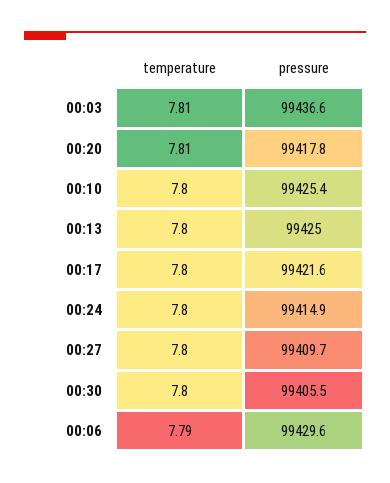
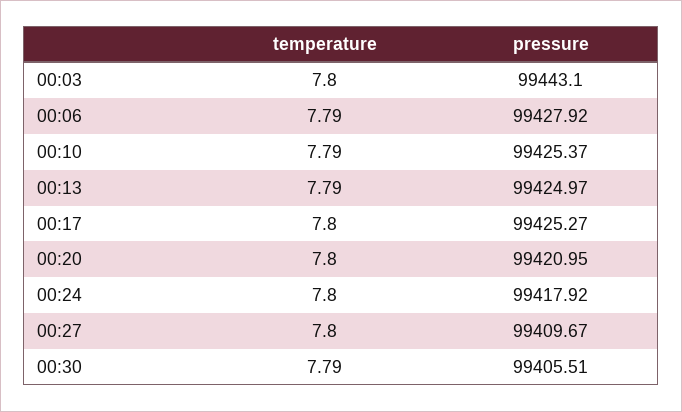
temperature, 00:03: 7.81 -> 7.8
pressure, 00:03: 99436.6 -> 99443.1
temperature, 00:20: 7.81 -> 7.8
pressure, 00:20: 99417.8 -> 99420.95
temperature, 00:10: 7.8 -> 7.79
temperature, 00:13: 7.8 -> 7.79
pressure, 00:17: 99421.6 -> 99425.27
pressure, 00:24: 99414.9 -> 99417.92
temperature, 00:30: 7.8 -> 7.79
pressure, 00:06: 99429.6 -> 99427.92

